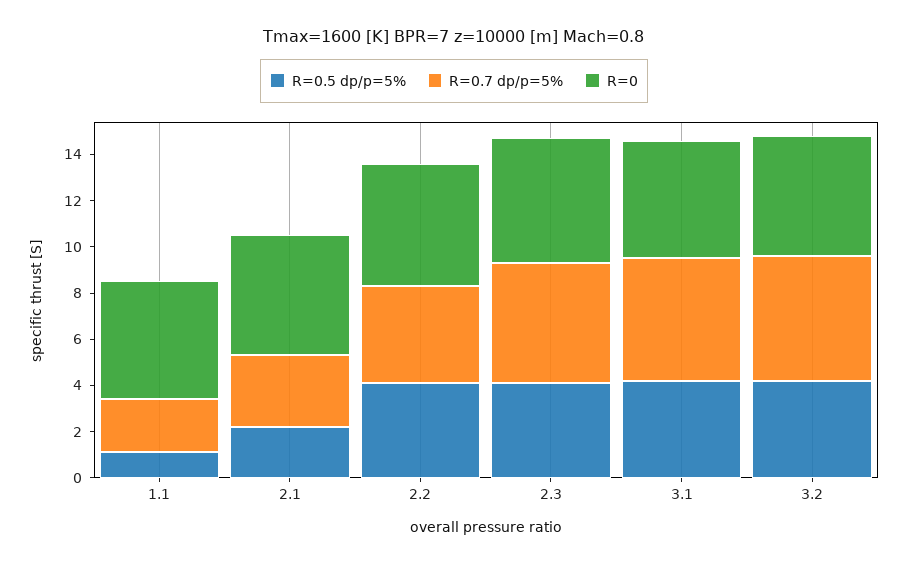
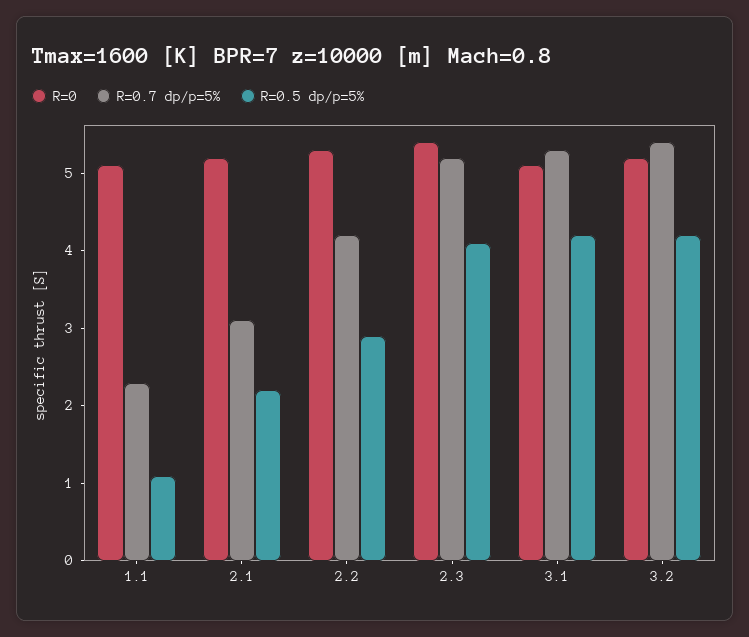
R=0.5 dp/p=5%, 2.2: 4 -> 3

